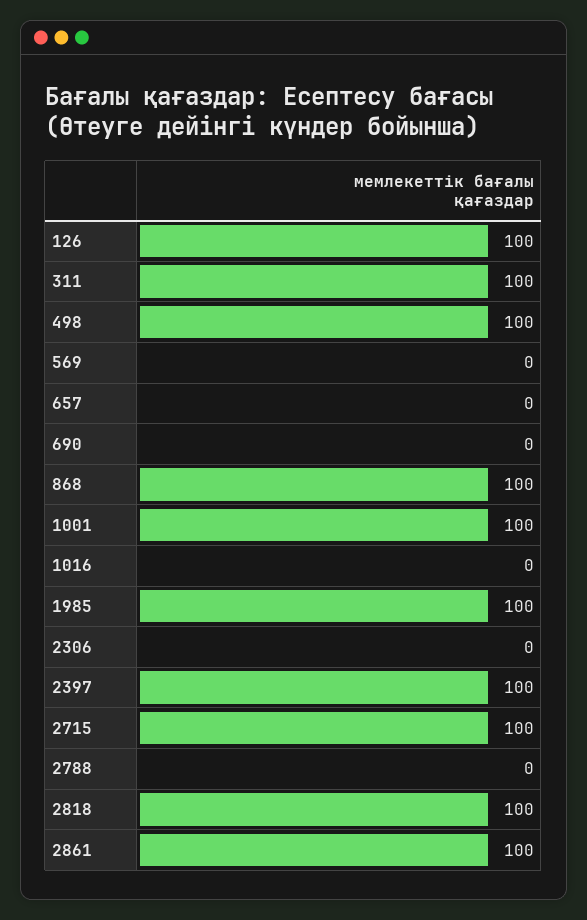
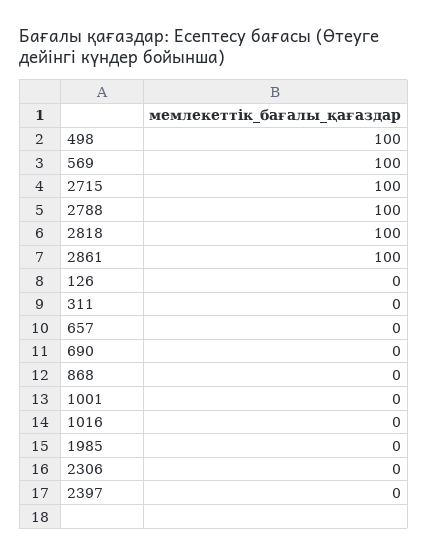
126: 100 -> 0
311: 100 -> 0
569: 0 -> 100
868: 100 -> 0
1001: 100 -> 0
1985: 100 -> 0
2397: 100 -> 0
2788: 0 -> 100

